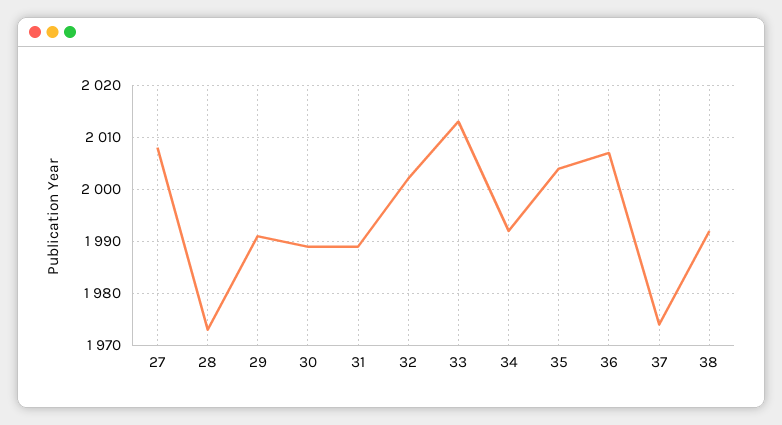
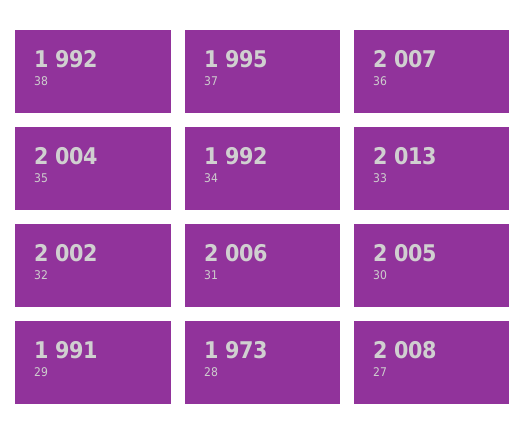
30: 1990 -> 2005
31: 1990 -> 2006
37: 1975 -> 1995

